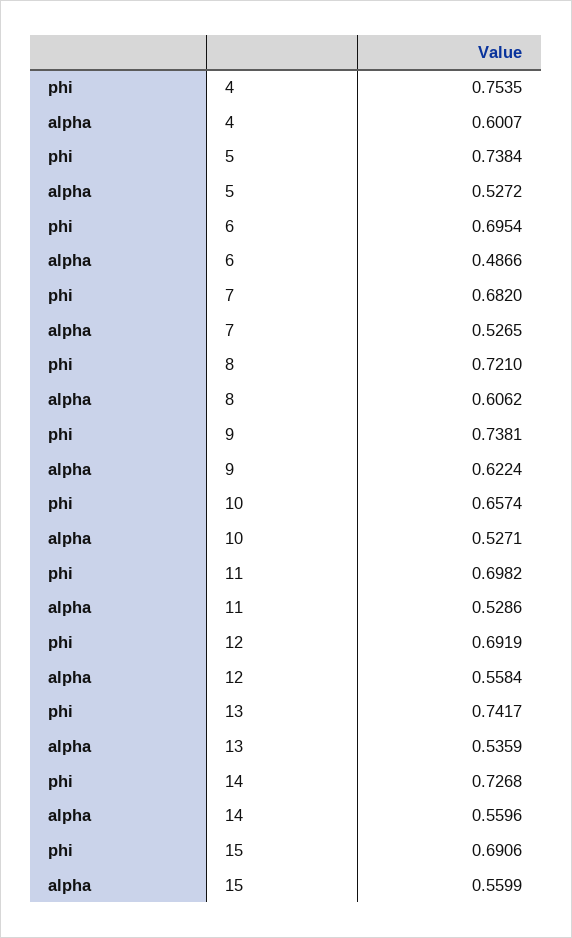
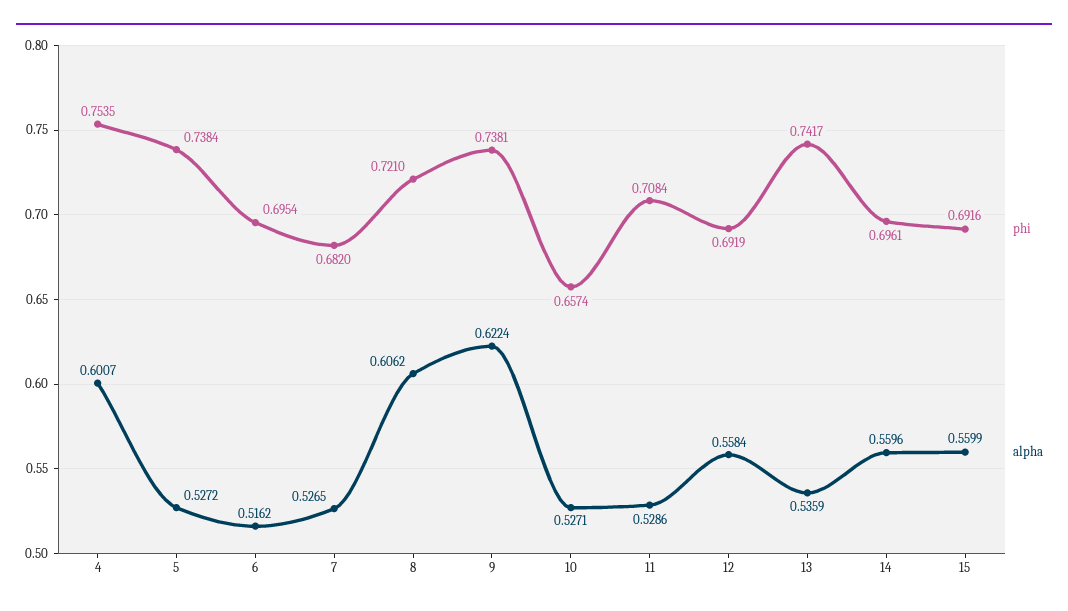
alpha, 6: 0.4866 -> 0.5162
phi, 11: 0.6982 -> 0.7084
phi, 14: 0.7268 -> 0.6961
phi, 15: 0.6906 -> 0.6916

